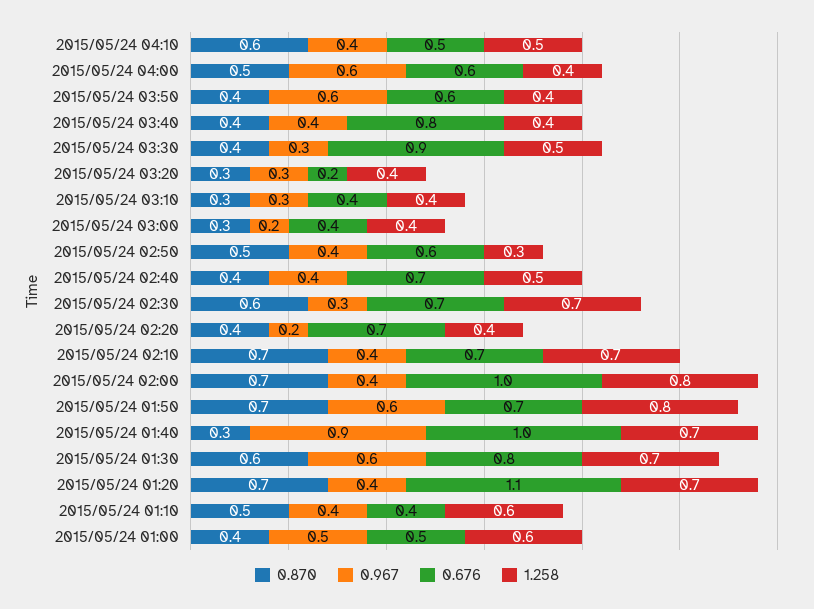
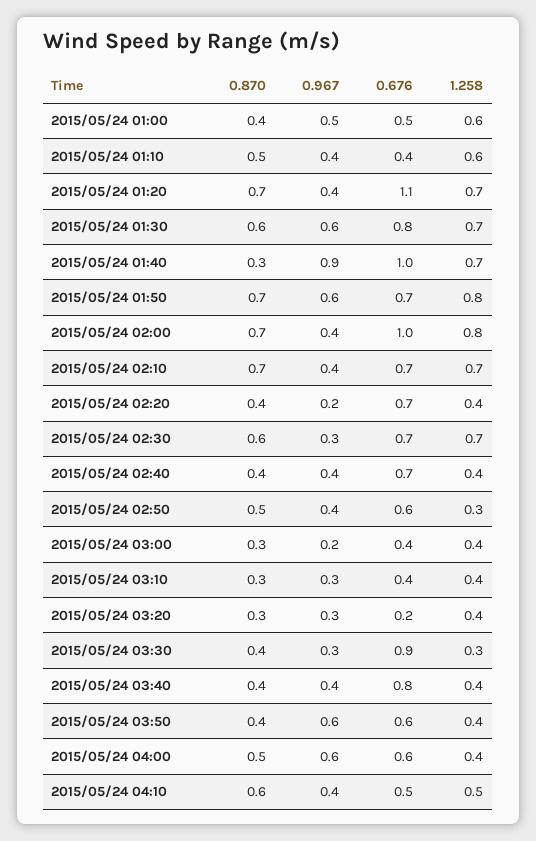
1.258, 2015/05/24 03:30: 0.5 -> 0.3
1.258, 2015/05/24 02:40: 0.5 -> 0.4

